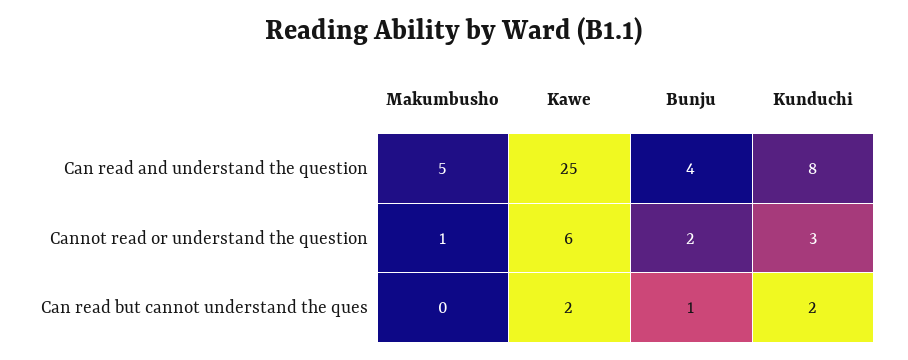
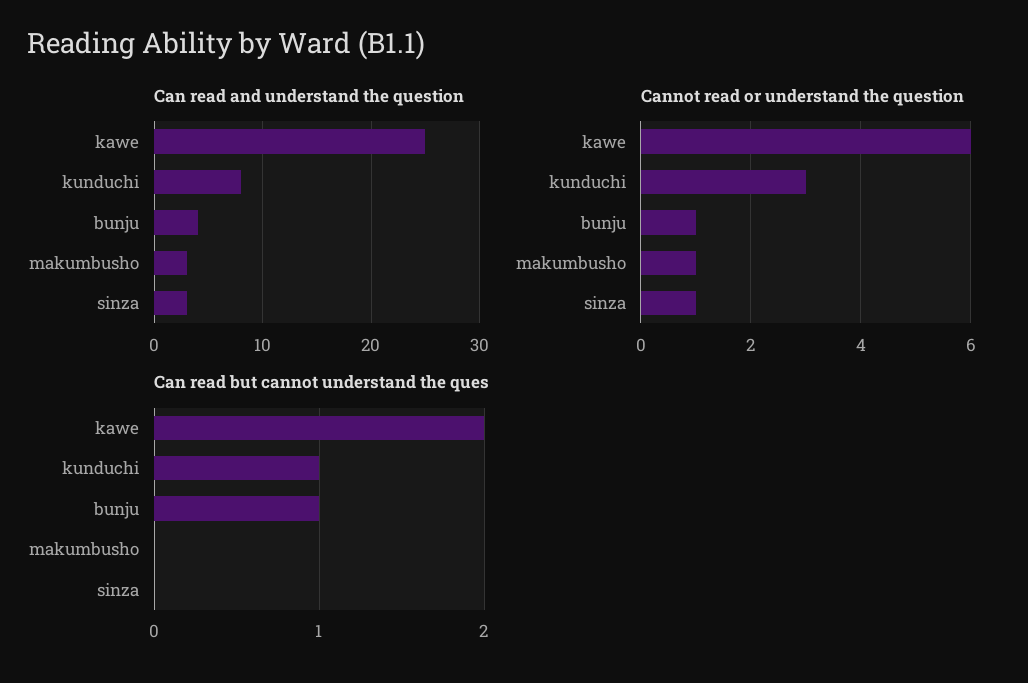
Can read and understand the question, Makumbusho: 5 -> 3
Cannot read or understand the question, Bunju: 2 -> 1
Can read but cannot understand the ques, Kunduchi: 2 -> 1
Can read and understand the question, sinza: none -> 3
Cannot read or understand the question, sinza: none -> 1
Can read but cannot understand the ques, sinza: none -> 0

